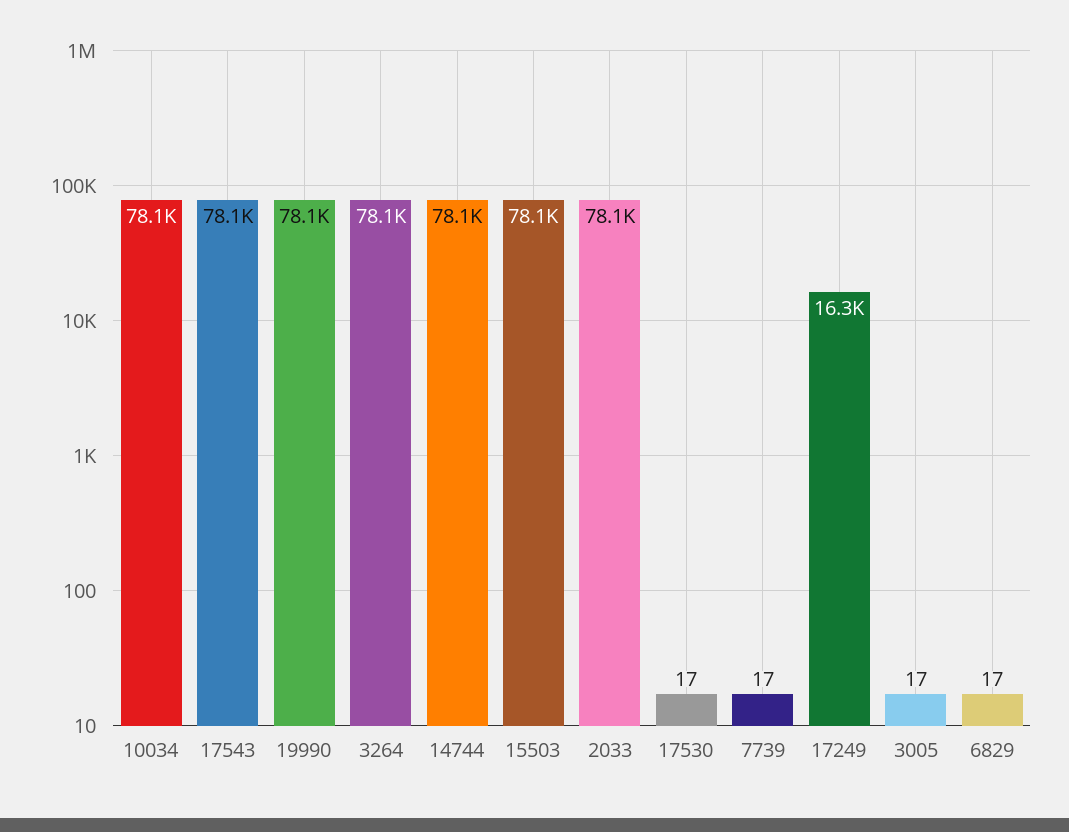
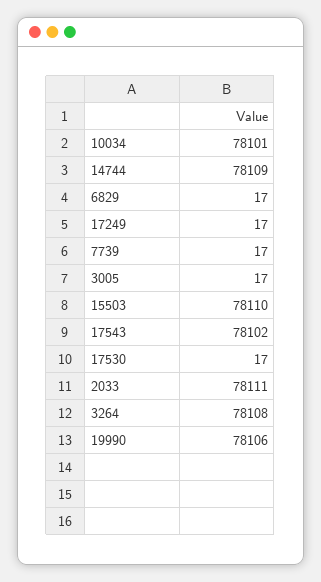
17249: 16300 -> 17

